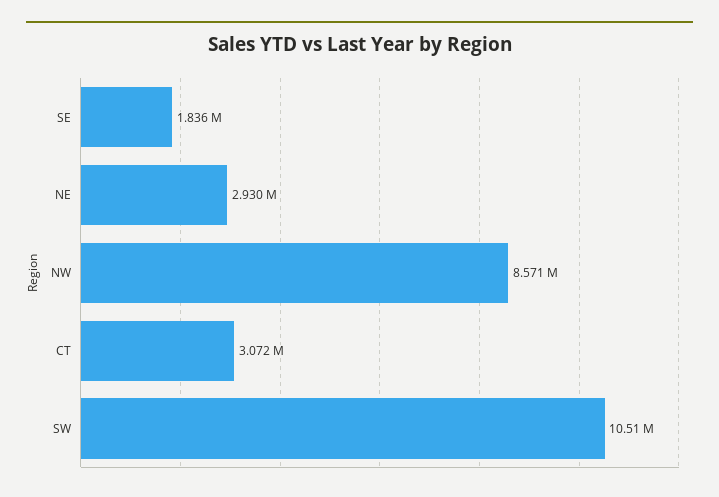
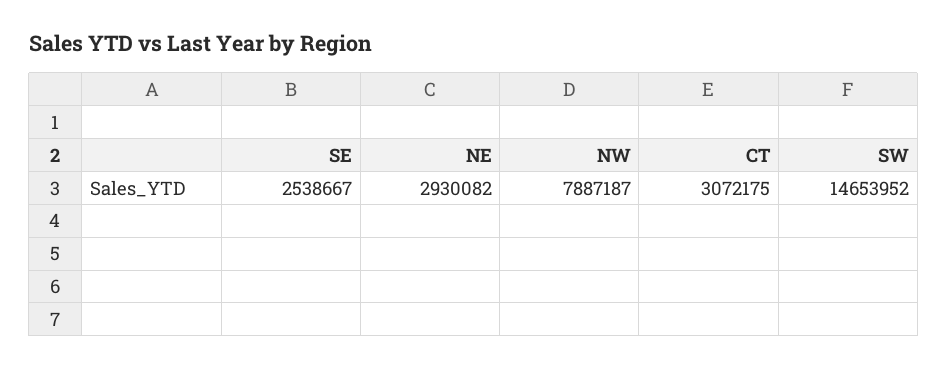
SE: 1836000 -> 2538667
NW: 8571000 -> 7887187
SW: 10510000 -> 14653952

